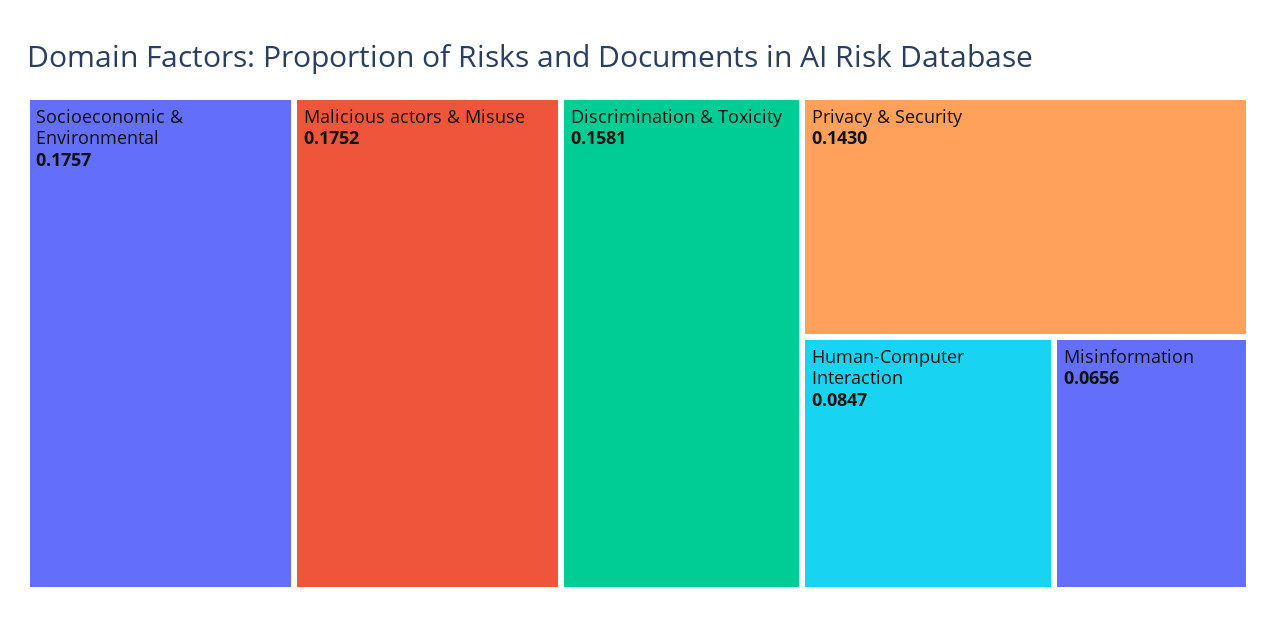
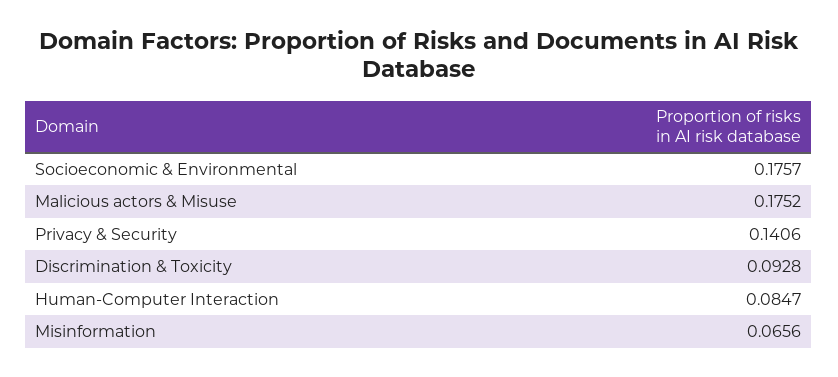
Discrimination & Toxicity: 0.1581 -> 0.0928
Privacy & Security: 0.143 -> 0.1406

